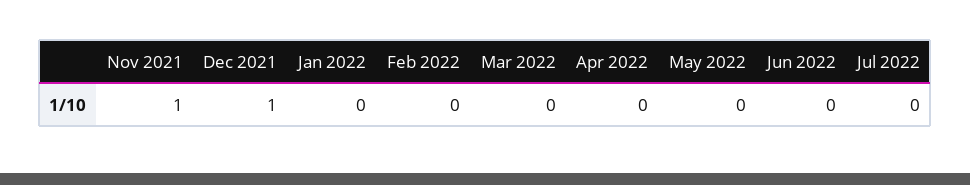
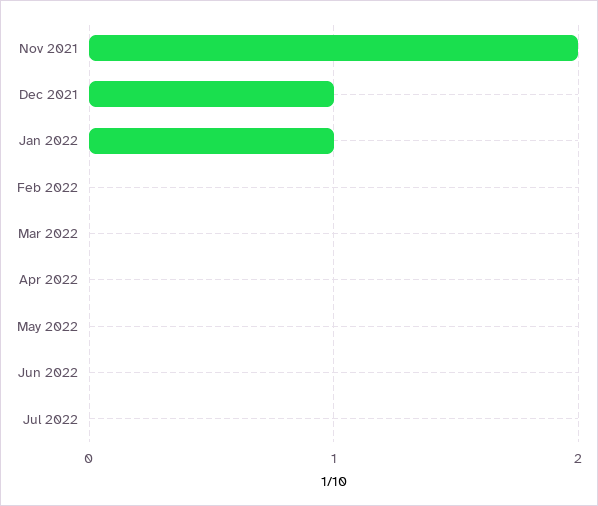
Nov 2021: 1 -> 2
Jan 2022: 0 -> 1

